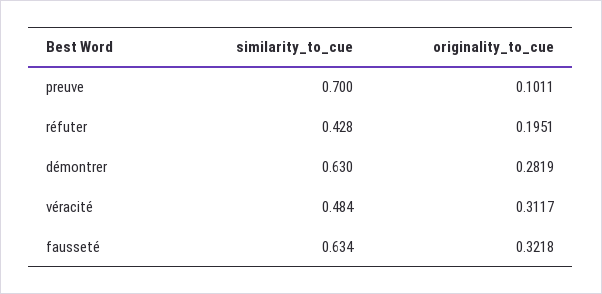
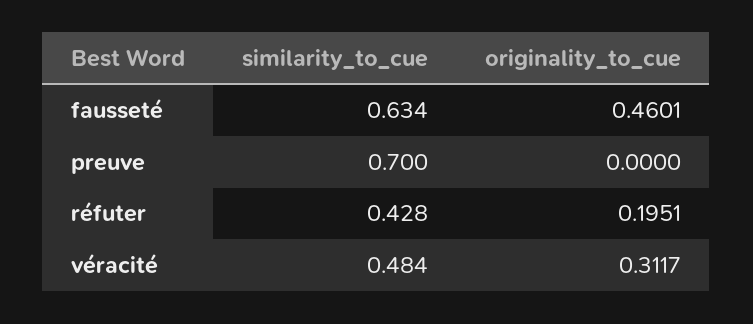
originality_to_cue, preuve: 0.1011 -> 0
similarity_to_cue, démontrer: 0.63 -> none
originality_to_cue, démontrer: 0.2819 -> none
originality_to_cue, fausseté: 0.3218 -> 0.4601

